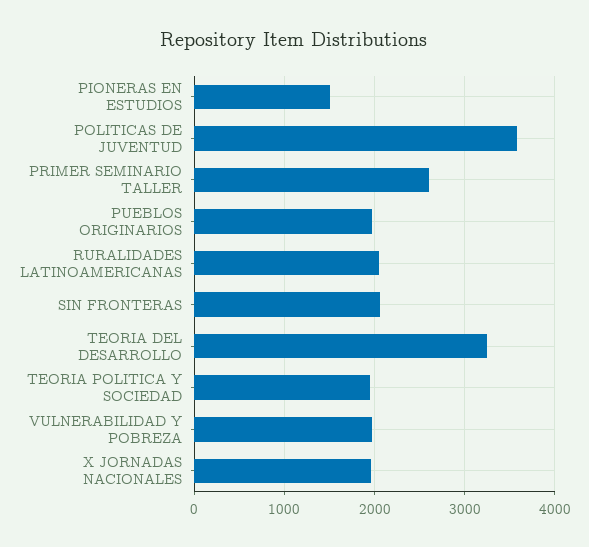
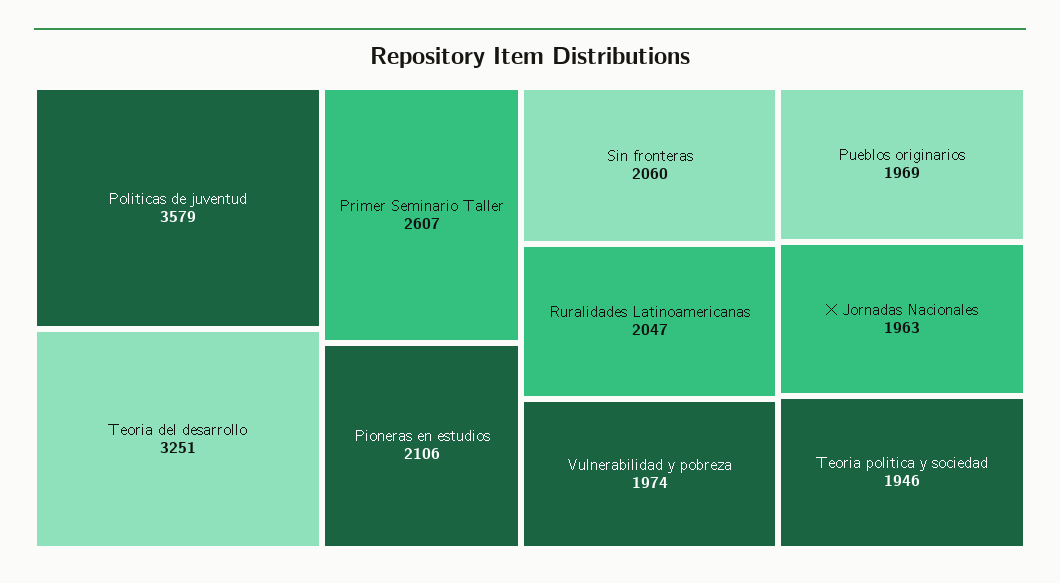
PIONERAS EN ESTUDIOS: 1500 -> 2106

